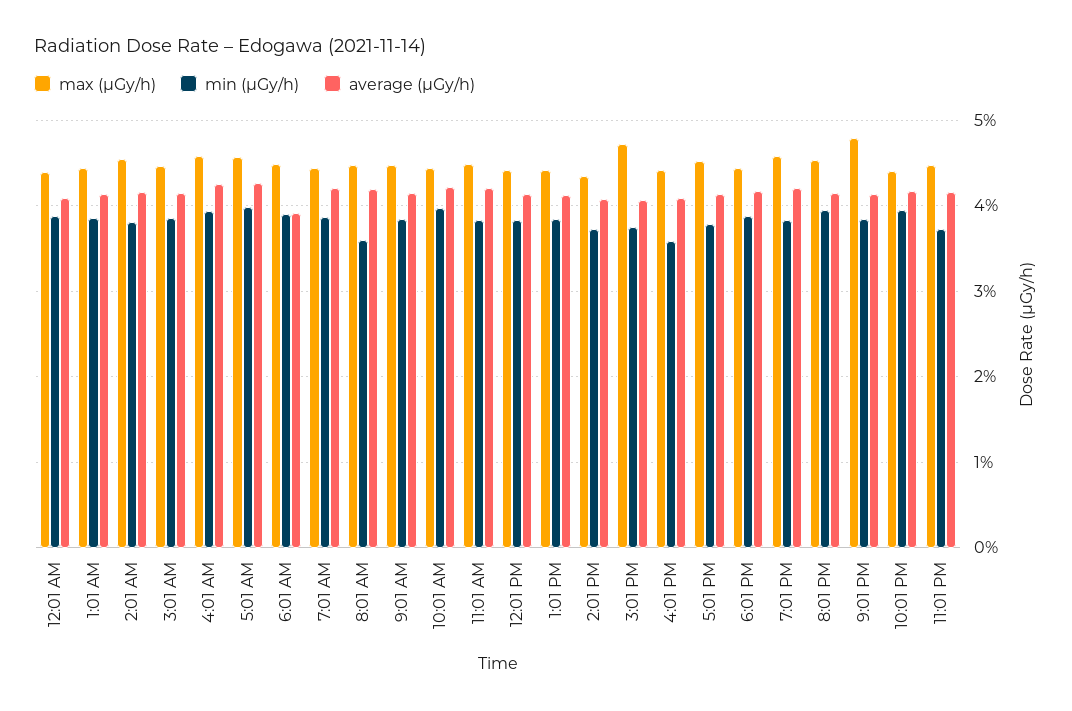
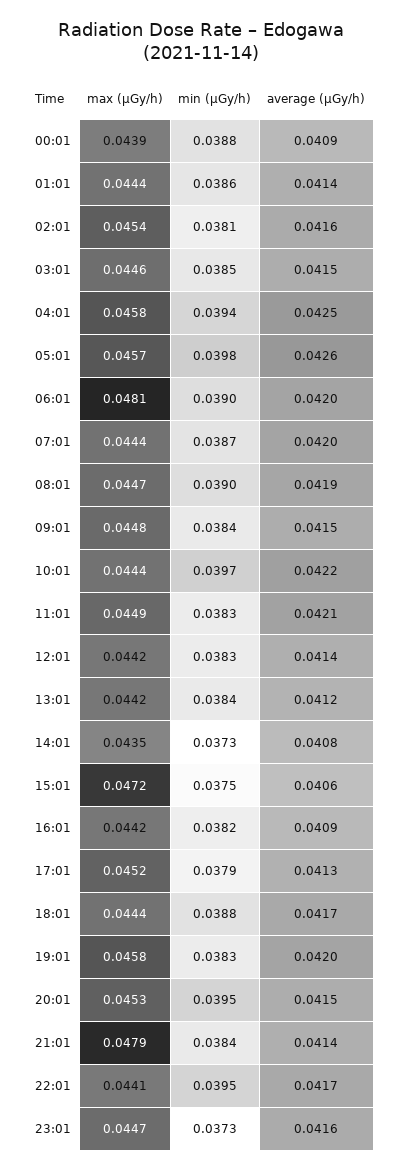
max (μGy/h), 6:01 AM: 0.045 -> 0.0481
average (μGy/h), 6:01 AM: 0.039 -> 0.042
min (μGy/h), 8:01 AM: 0.036 -> 0.039
min (μGy/h), 4:01 PM: 0.036 -> 0.0382

